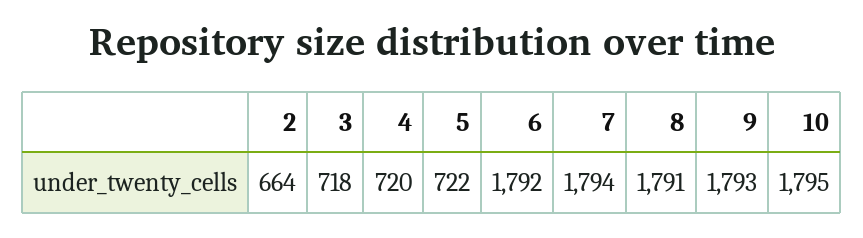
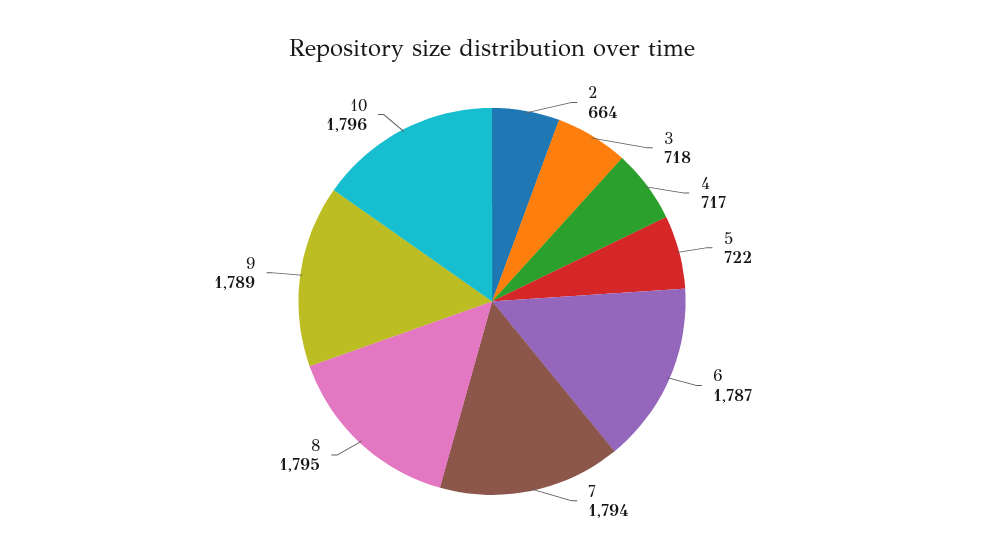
4: 720 -> 717
6: 1792 -> 1787
8: 1791 -> 1795
9: 1793 -> 1789
10: 1795 -> 1796

